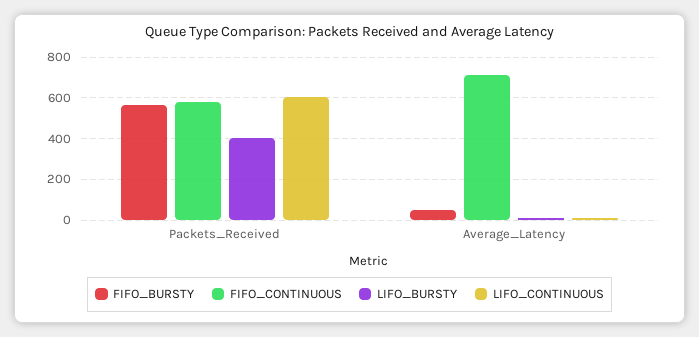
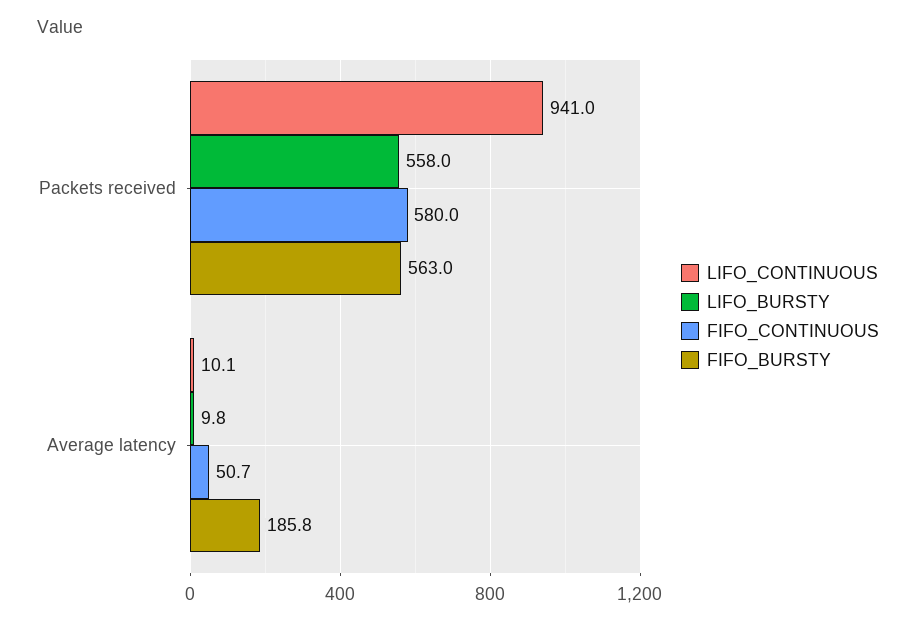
LIFO_BURSTY, Packets_Received: 400 -> 558
LIFO_CONTINUOUS, Packets_Received: 600 -> 941
FIFO_BURSTY, Average_Latency: 50 -> 185.8
FIFO_CONTINUOUS, Average_Latency: 700 -> 50.7

